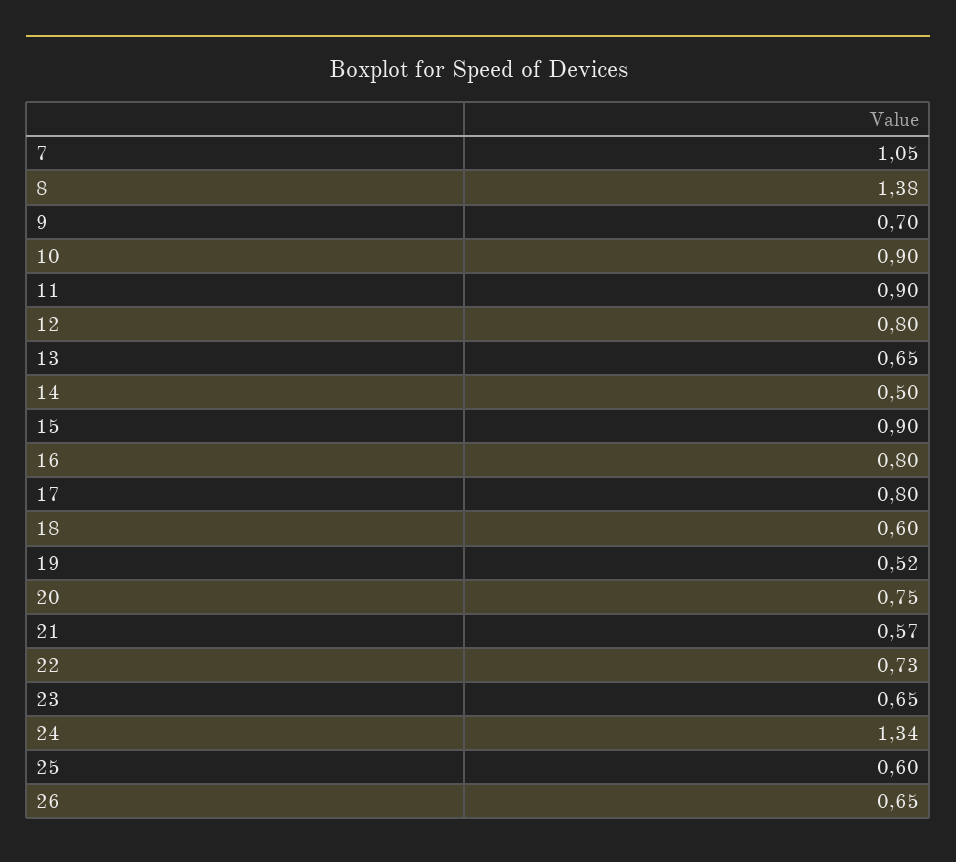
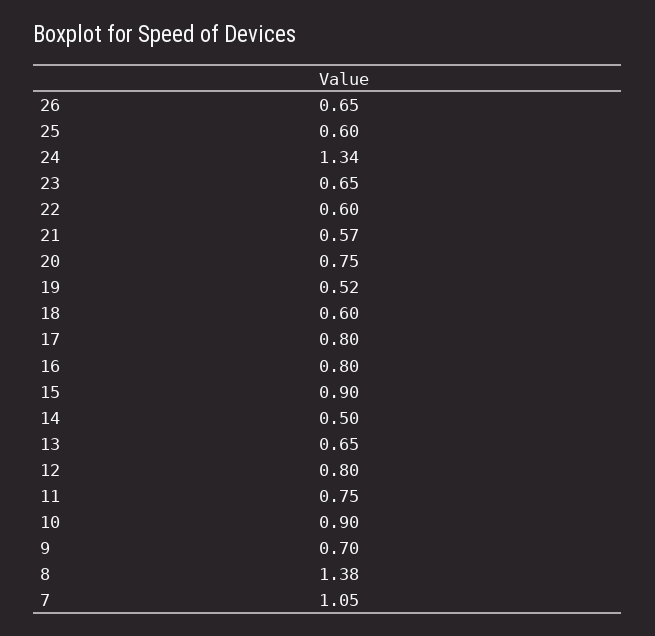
11: 0.9 -> 0.75
22: 0.73 -> 0.6

